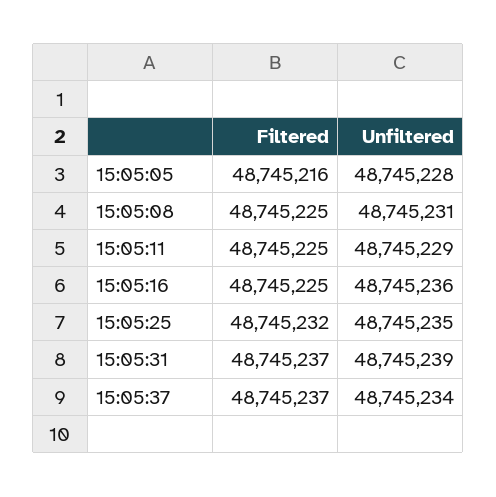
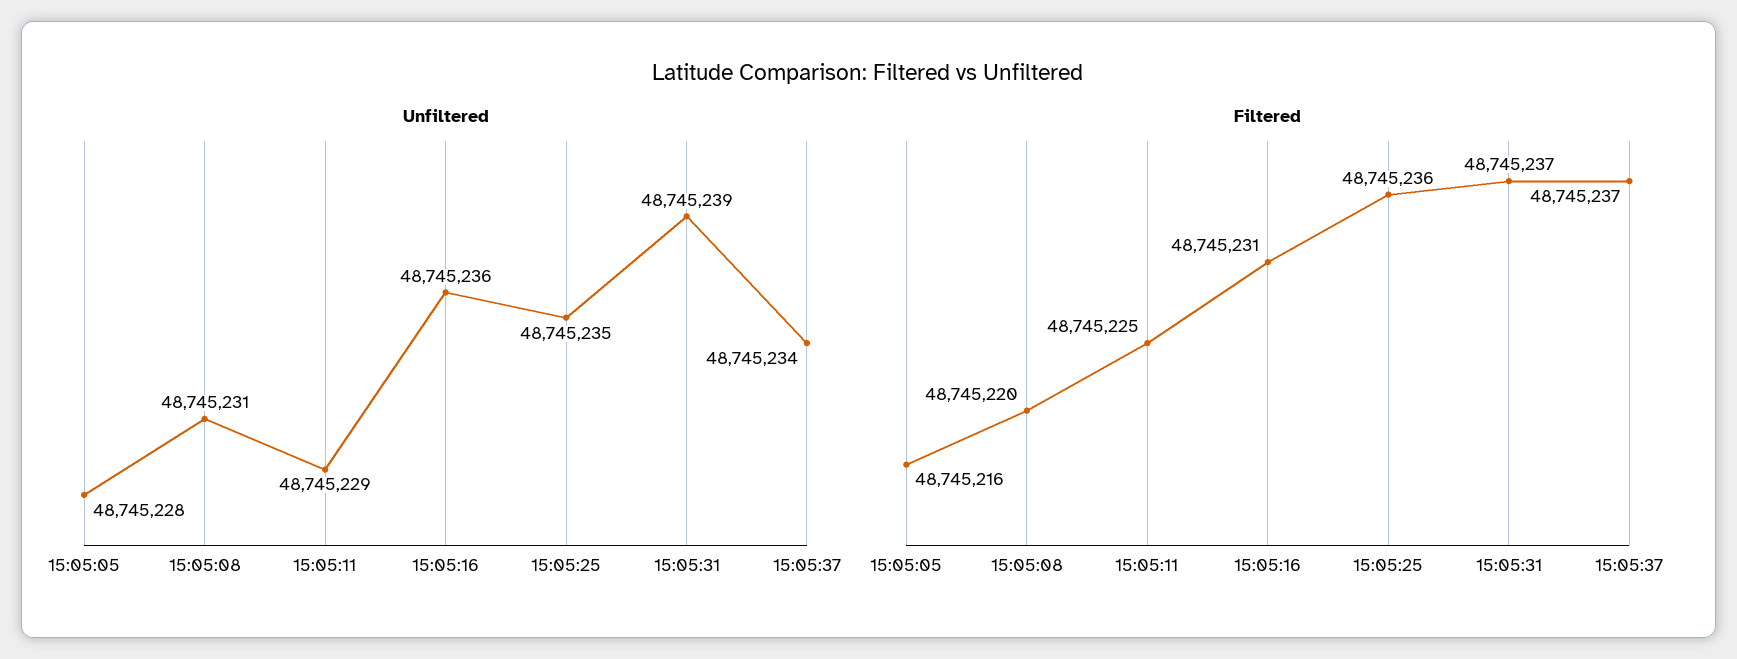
Filtered, 15:05:08: 48745225 -> 48745220
Filtered, 15:05:16: 48745225 -> 48745231
Filtered, 15:05:25: 48745232 -> 48745236

